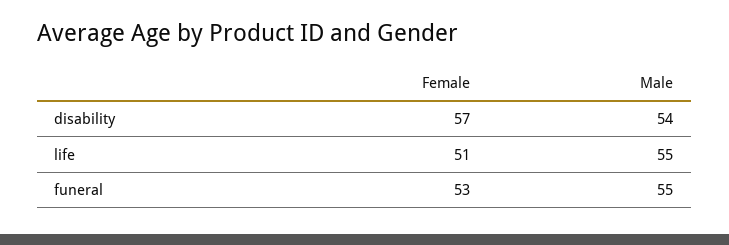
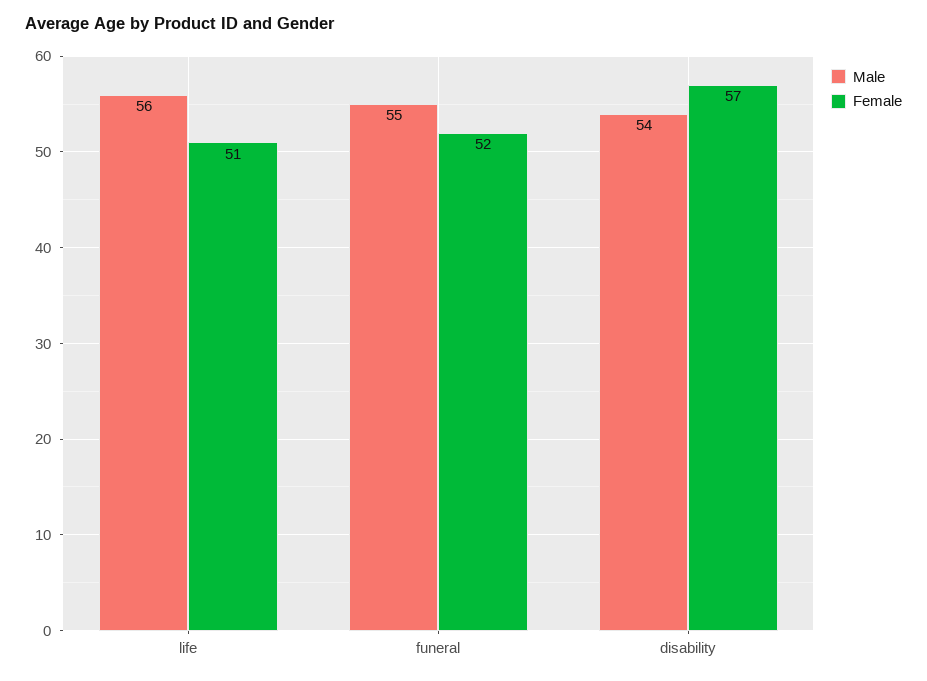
Male, life: 55 -> 56
Female, funeral: 53 -> 52

